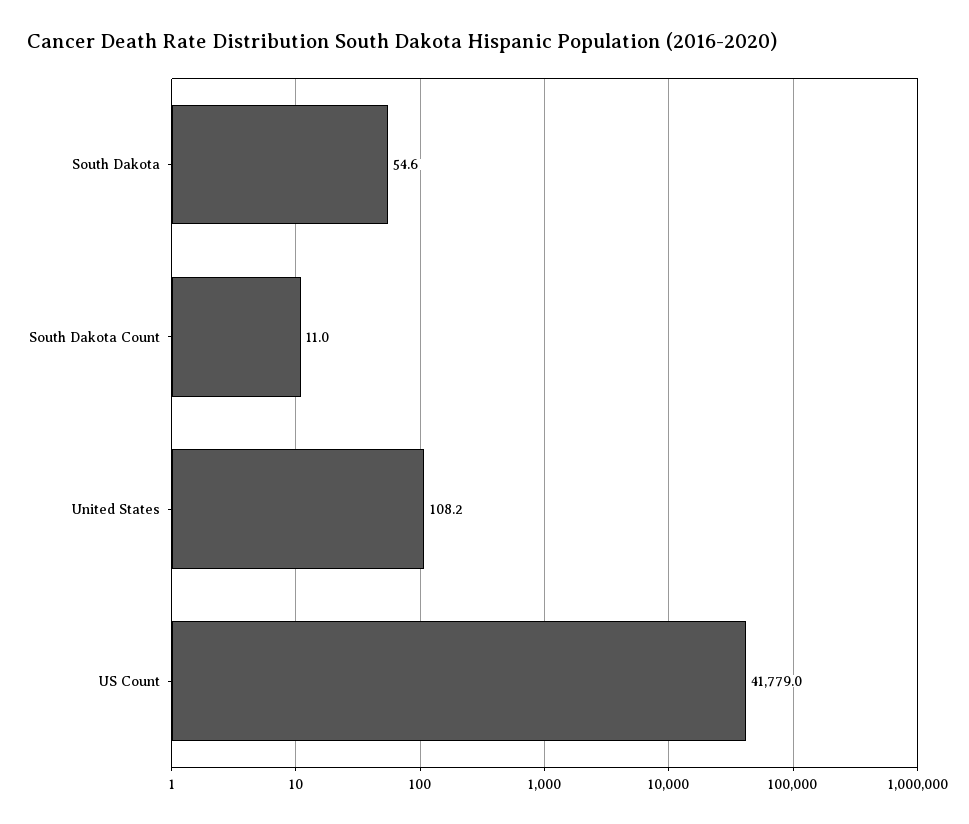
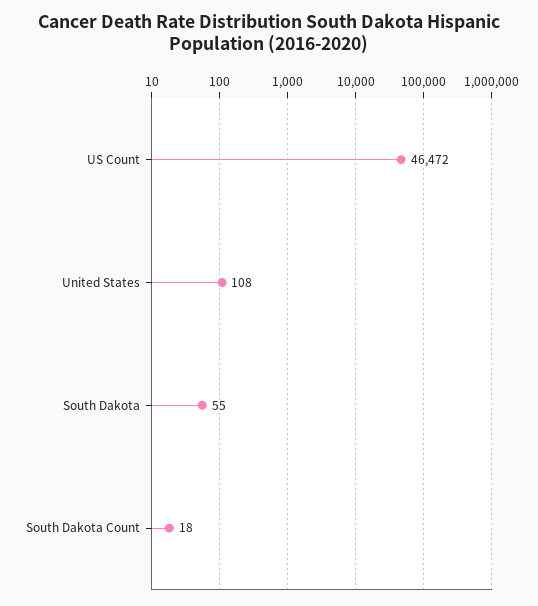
South Dakota Count: 11 -> 18
US Count: 41779 -> 46472

